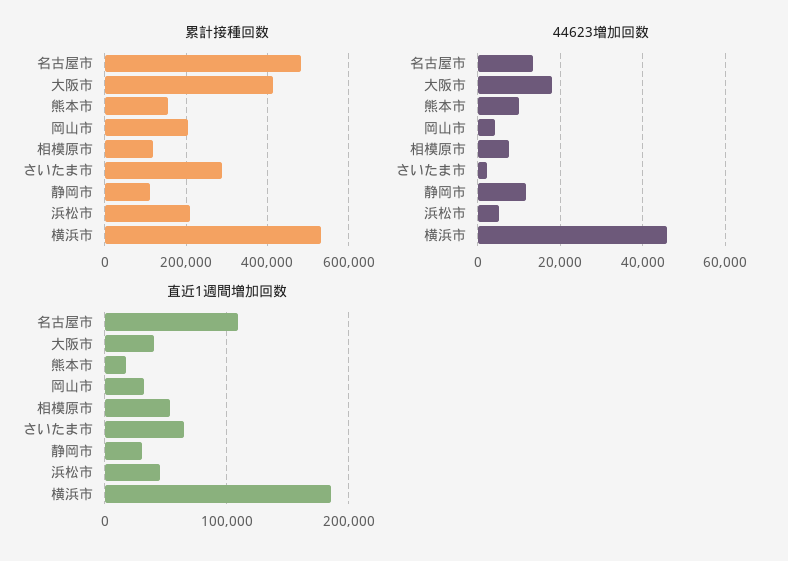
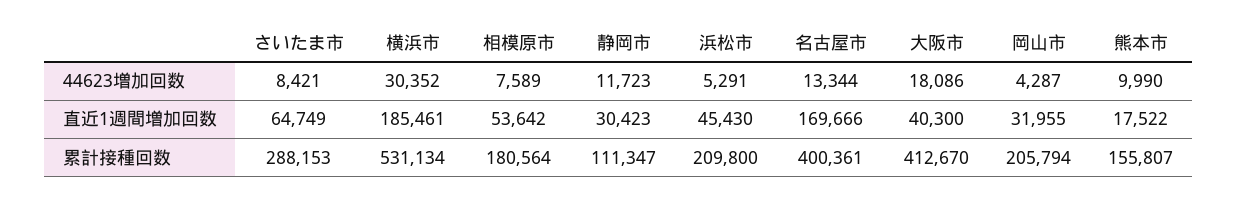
累計接種回数, 名古屋市: 480000 -> 400361
累計接種回数, 相模原市: 120000 -> 180564
44623増加回数, さいたま市: 2000 -> 8421
44623増加回数, 横浜市: 46000 -> 30352
直近1週間増加回数, 名古屋市: 110000 -> 169666

